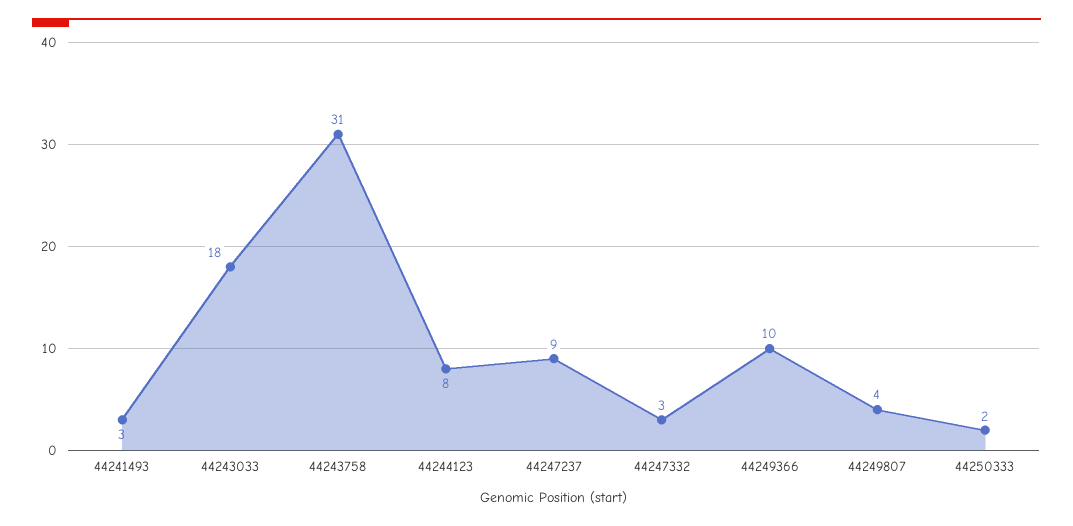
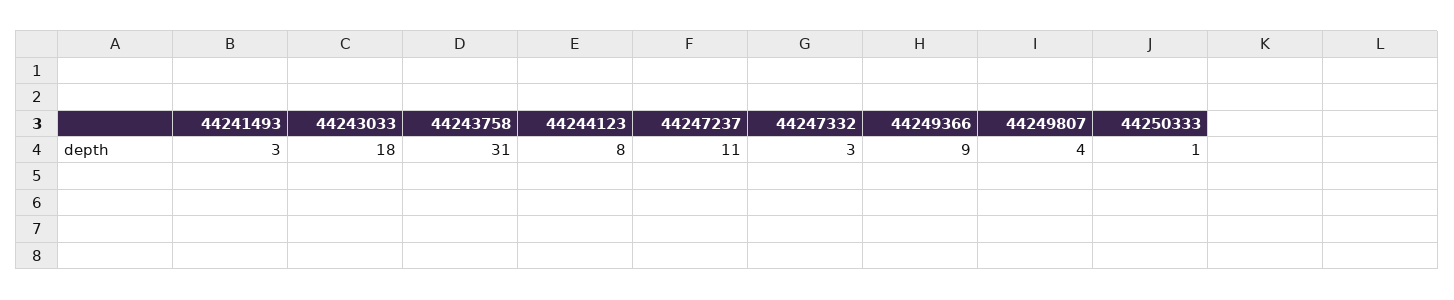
44247237: 9 -> 11
44249366: 10 -> 9
44250333: 2 -> 1

